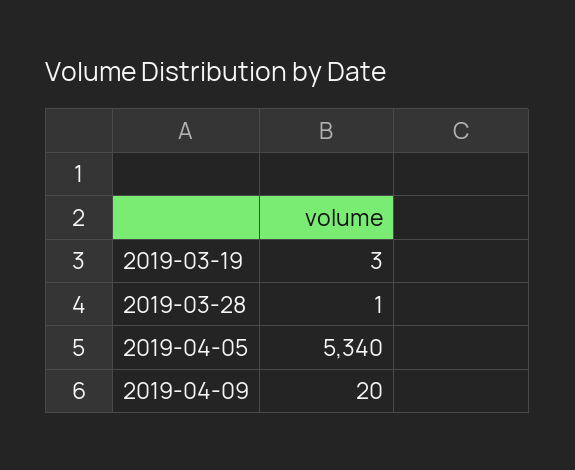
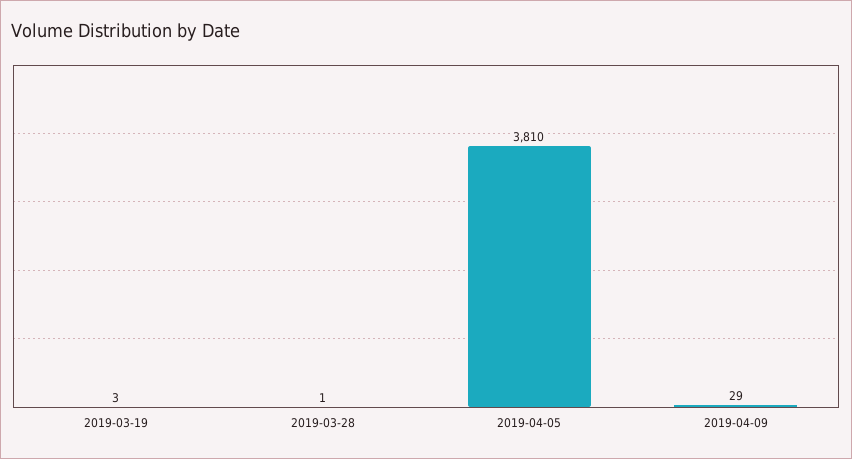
2019-04-05: 5340 -> 3810
2019-04-09: 20 -> 29

